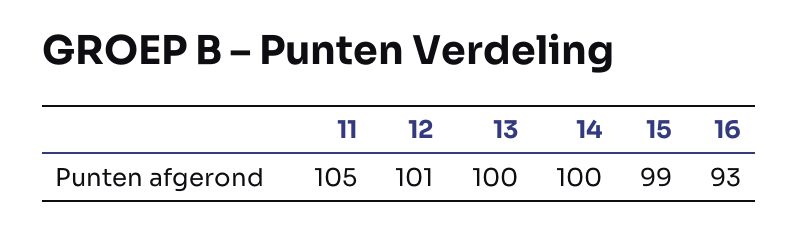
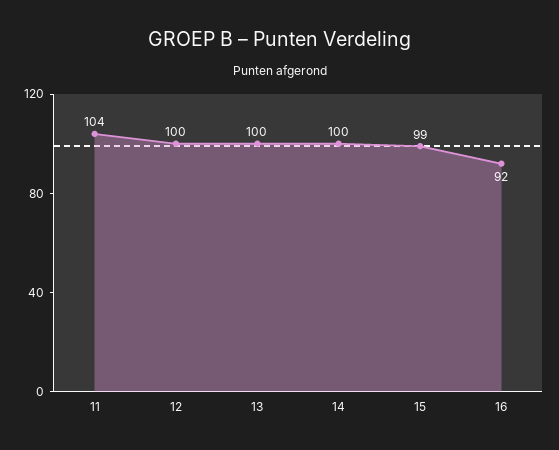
11: 105 -> 104
12: 101 -> 100
16: 93 -> 92

